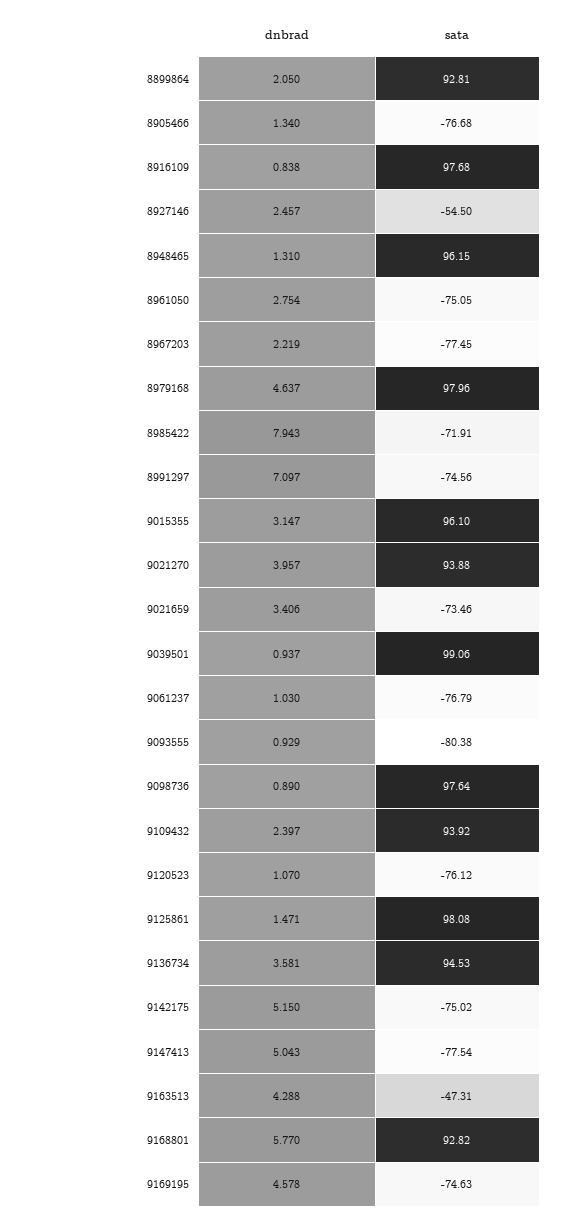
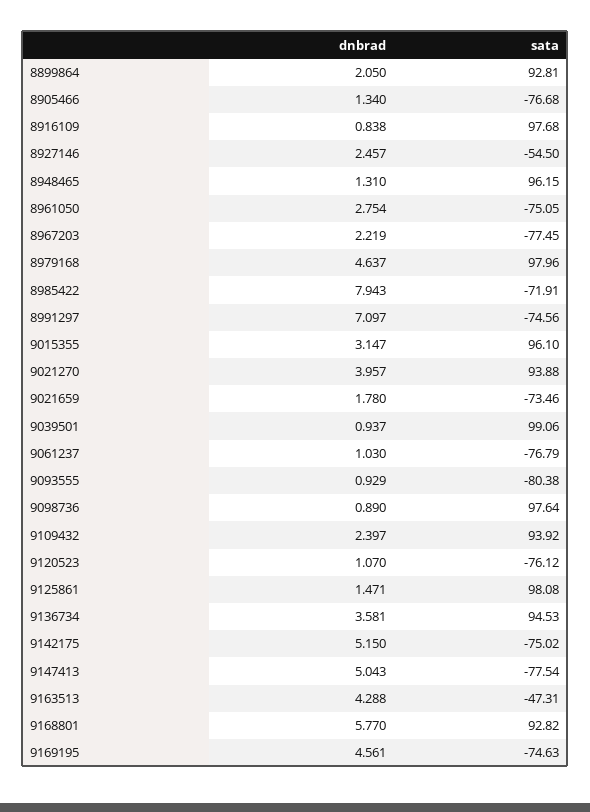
dnbrad, 9021659: 3.406 -> 1.78
dnbrad, 9169195: 4.578 -> 4.561

